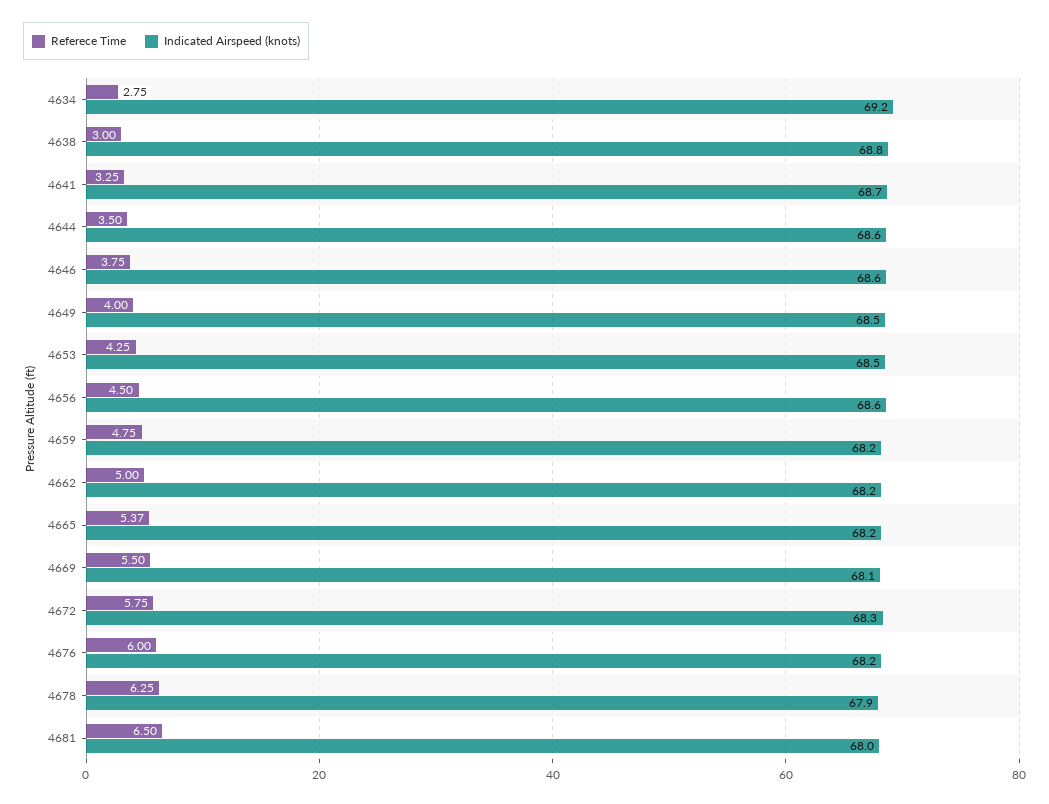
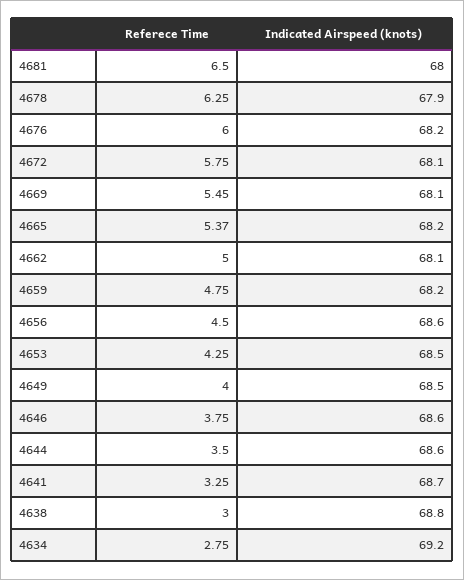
Indicated Airspeed (knots), 4662: 68.2 -> 68.1
Referece Time, 4669: 5.5 -> 5.45
Indicated Airspeed (knots), 4672: 68.3 -> 68.1

